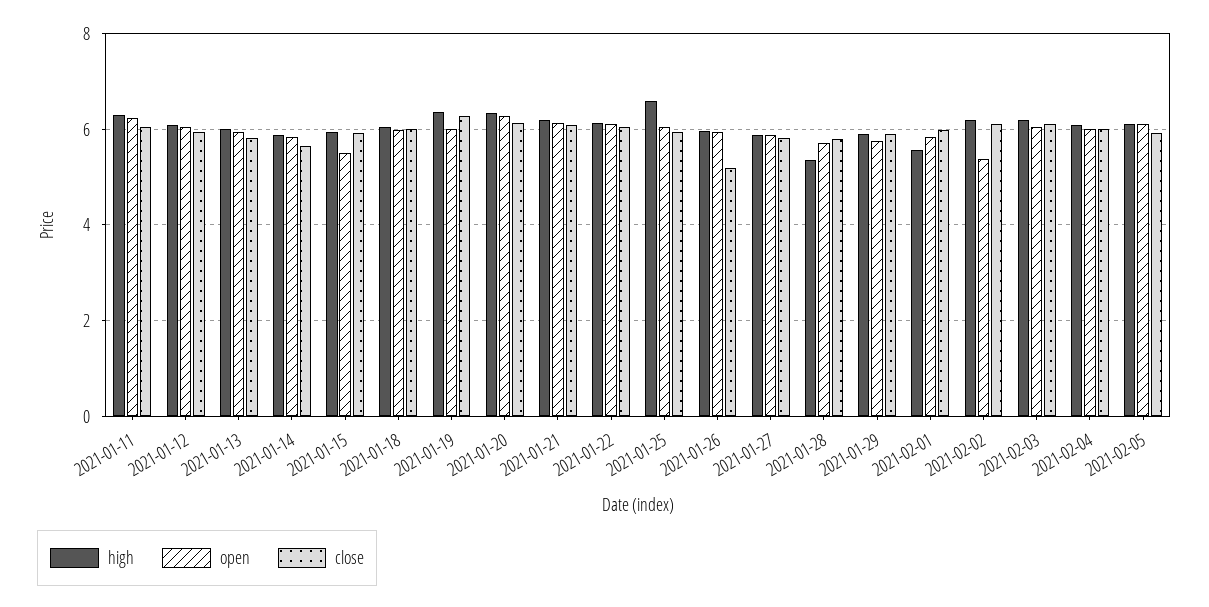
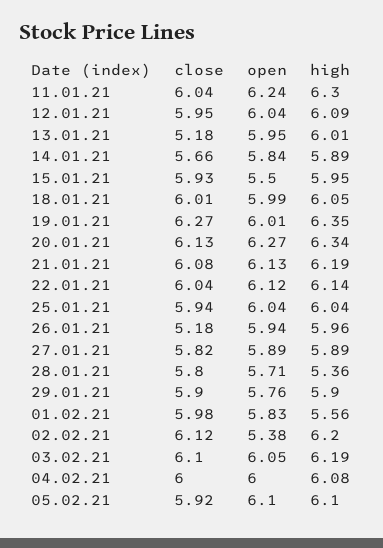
close, 2021-01-13: 5.8 -> 5.18
high, 2021-01-25: 6.6 -> 6.04

